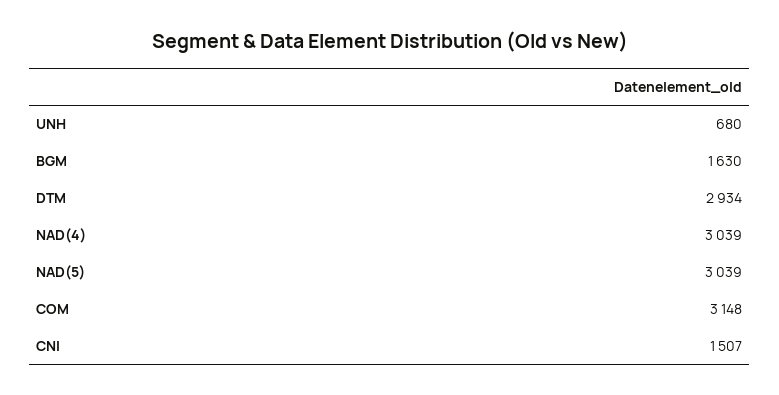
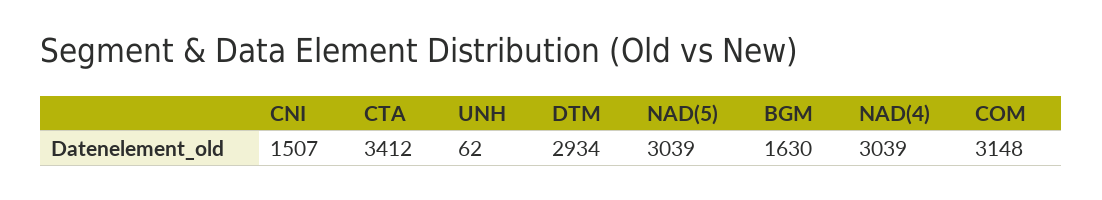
UNH: 680 -> 62
CTA: none -> 3412

